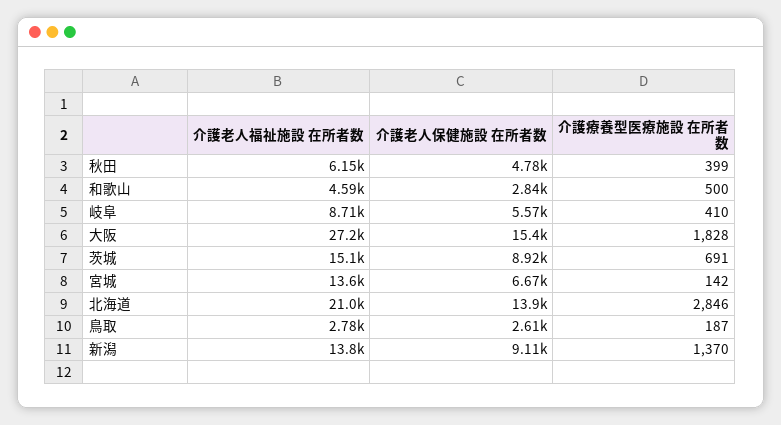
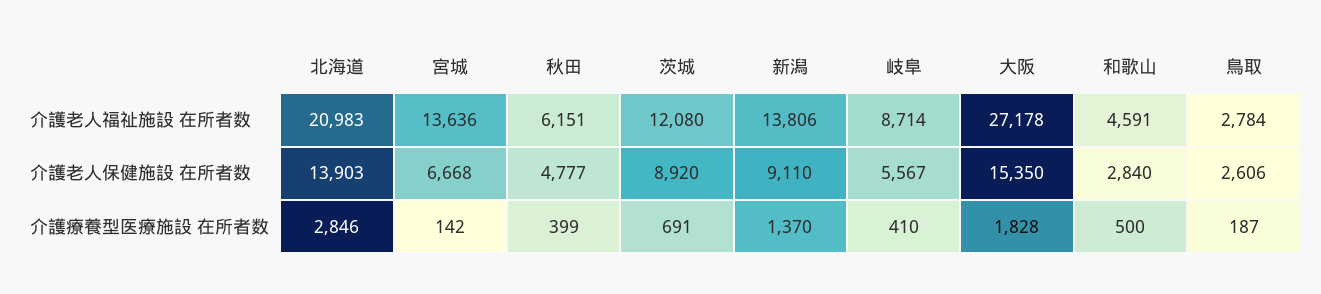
介護老人福祉施設 在所者数, 茨城: 15100 -> 12080

